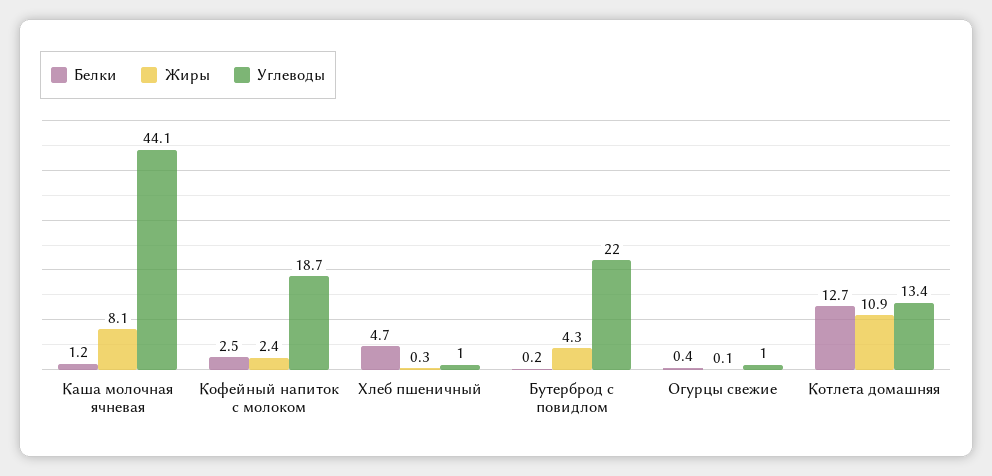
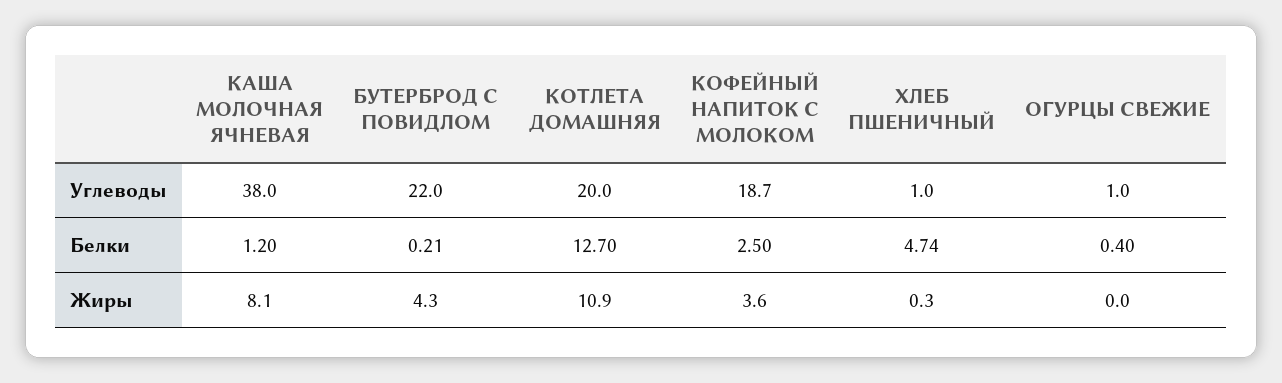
Углеводы, Каша молочная ячневая: 44.1 -> 38
Жиры, Кофейный напиток с молоком: 2.4 -> 3.6
Жиры, Огурцы свежие: 0.1 -> 0
Углеводы, Котлета домашняя: 13.4 -> 20

